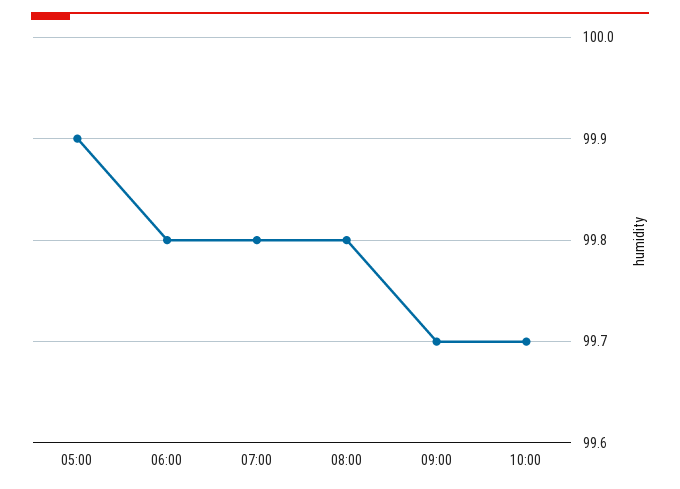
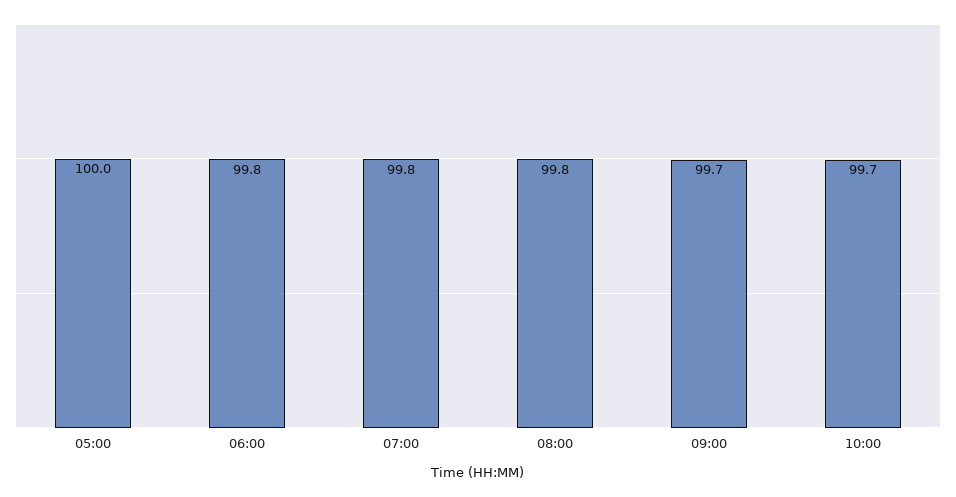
05:00: 99.9 -> 100

